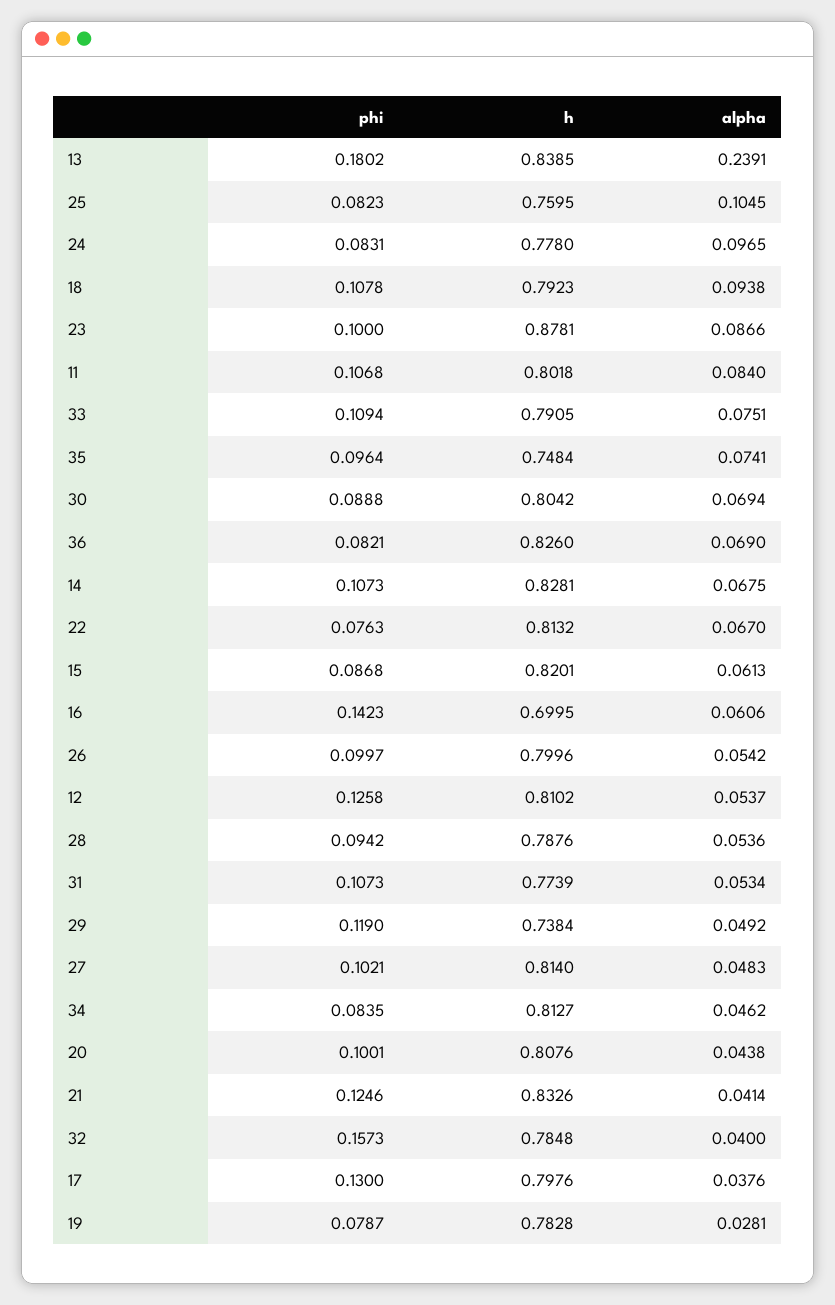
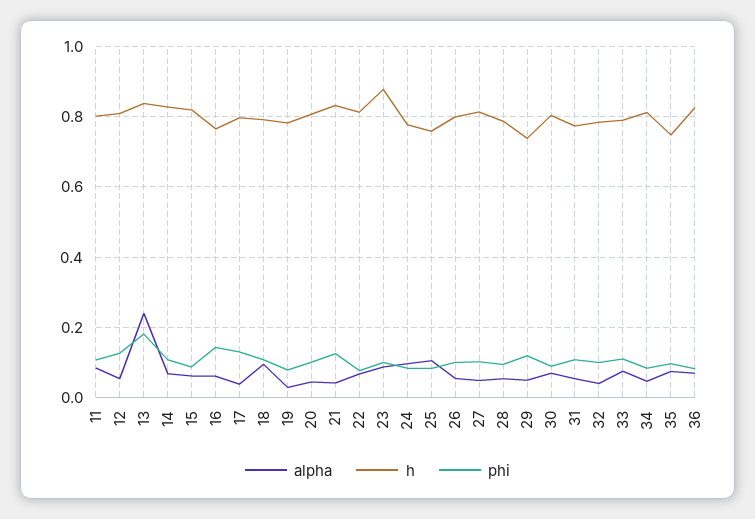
h, 16: 0.6995 -> 0.76
phi, 32: 0.1573 -> 0.1

